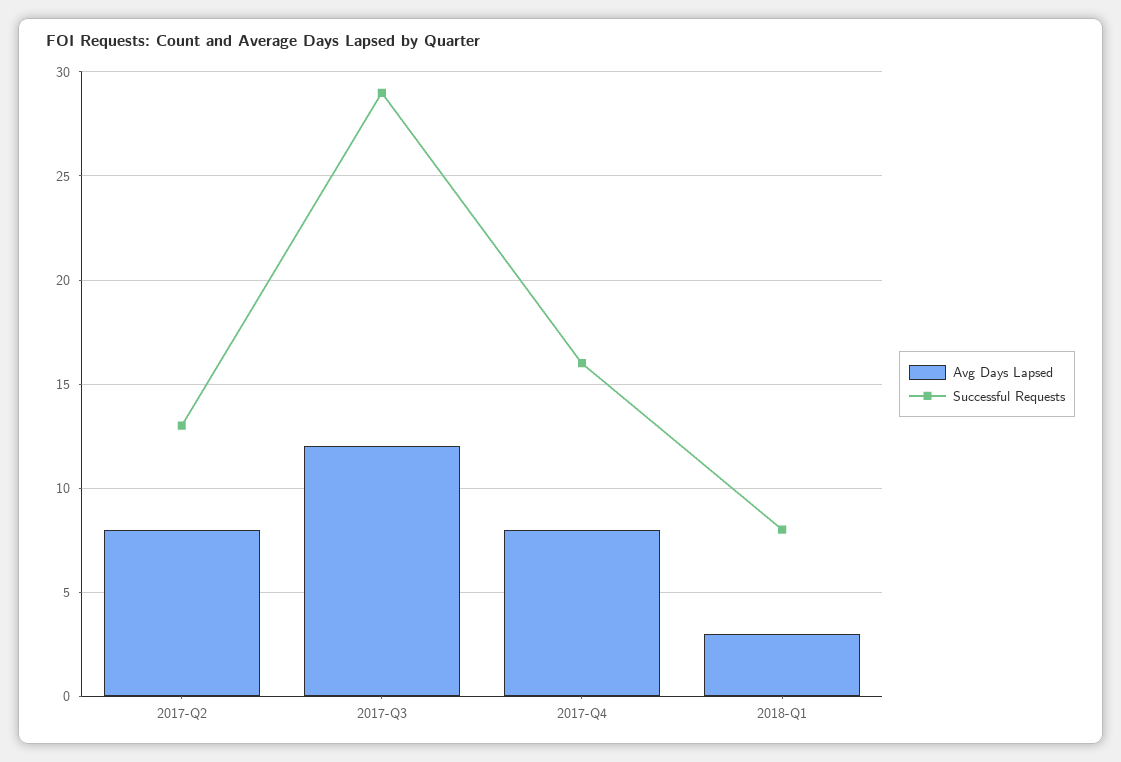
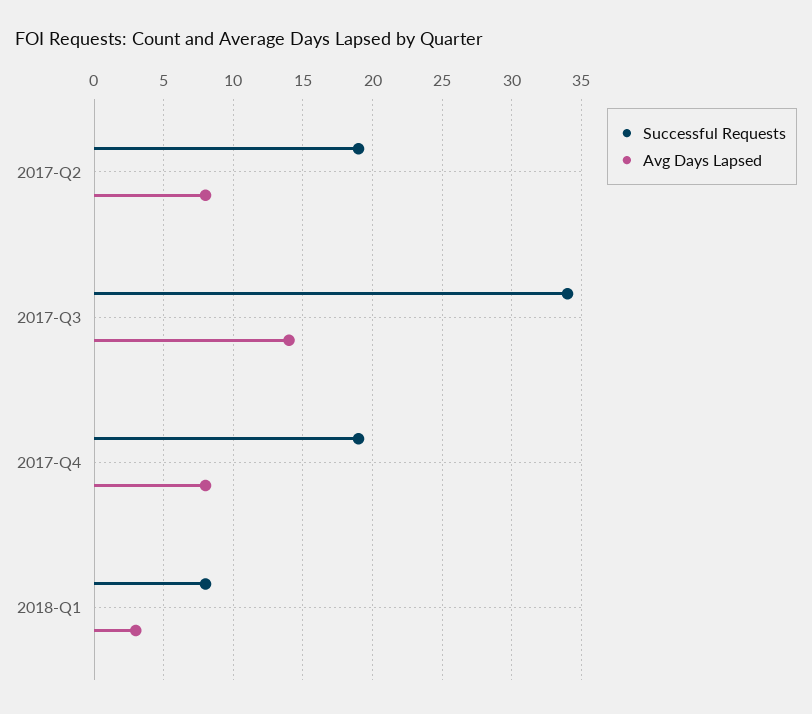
Successful Requests, 2017-Q2: 13 -> 19
Avg Days Lapsed, 2017-Q3: 12 -> 14
Successful Requests, 2017-Q3: 29 -> 34
Successful Requests, 2017-Q4: 16 -> 19

